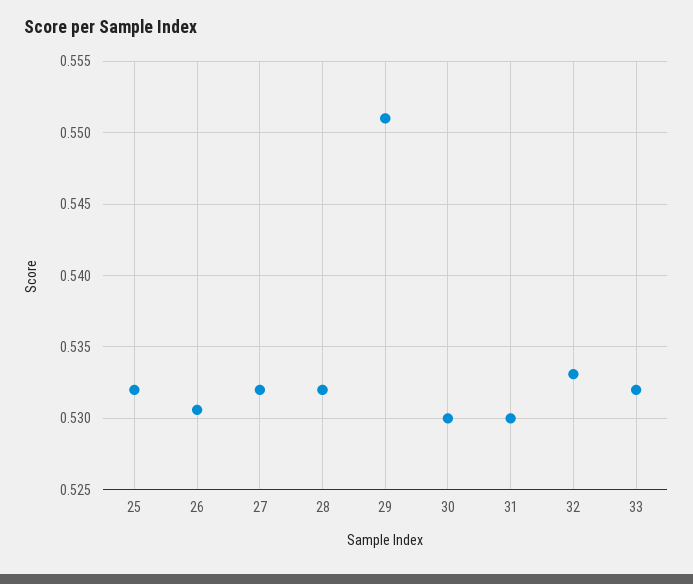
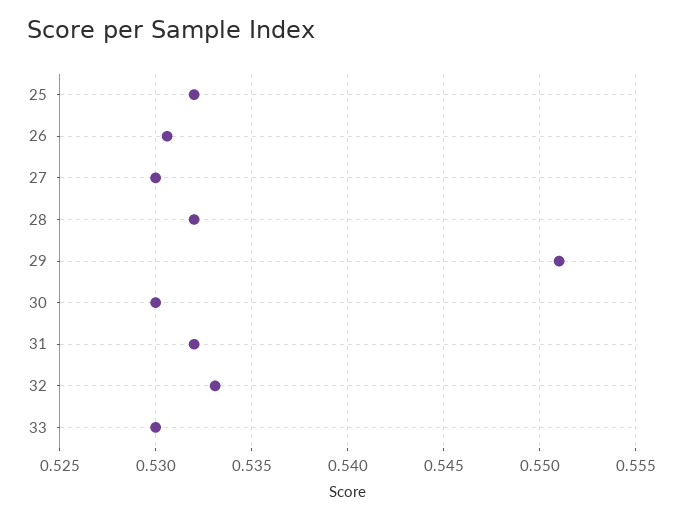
27: 0.532 -> 0.53
31: 0.53 -> 0.532
33: 0.532 -> 0.53

